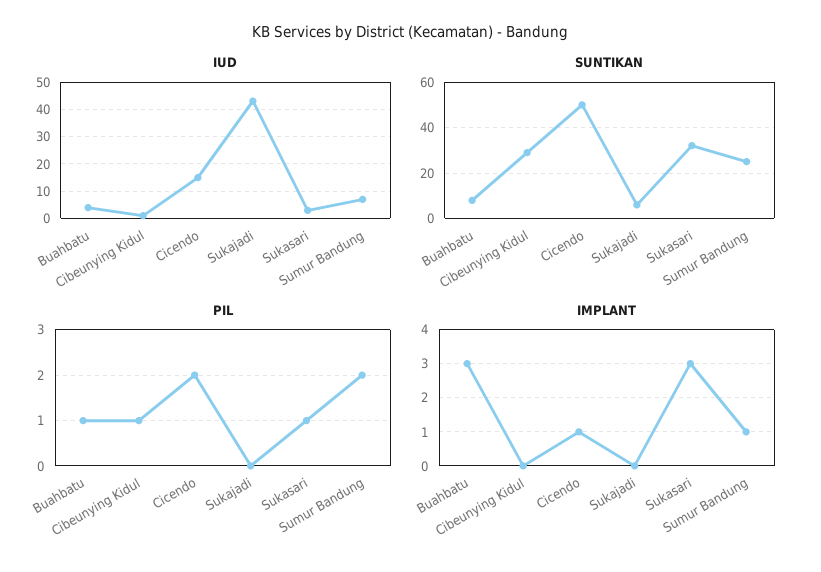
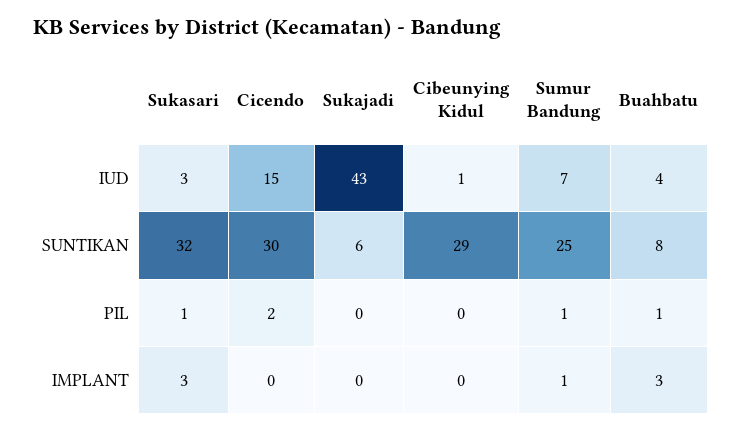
SUNTIKAN, Cicendo: 50 -> 30
PIL, Cibeunying Kidul: 1 -> 0
PIL, Sumur Bandung: 2 -> 1
IMPLANT, Cicendo: 1 -> 0

